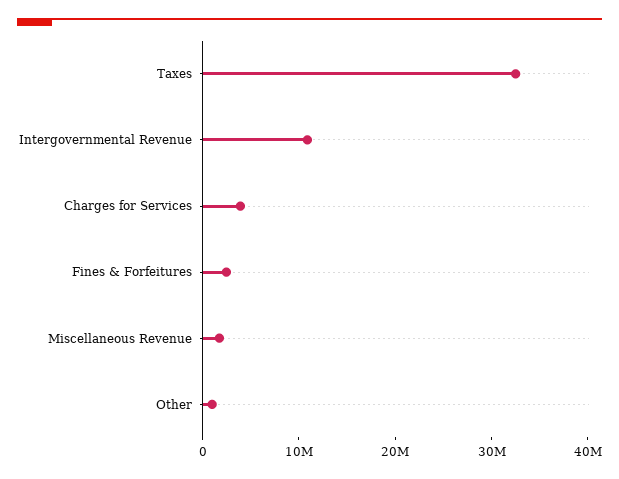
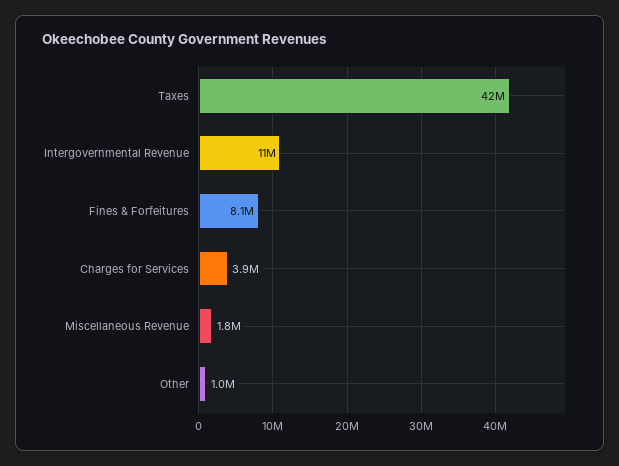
Taxes: 32000000 -> 42000000
Fines & Forfeitures: 2000000 -> 8100000

